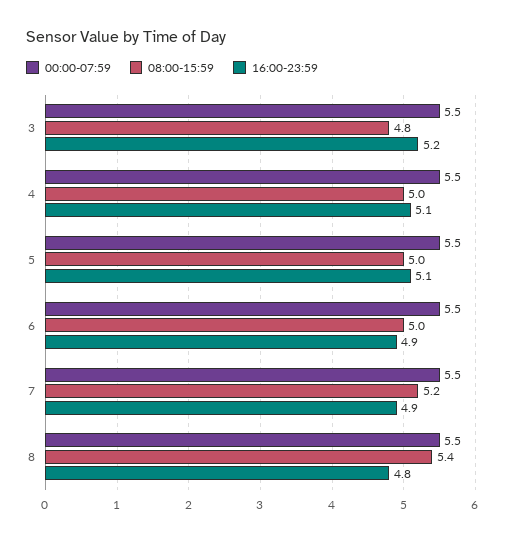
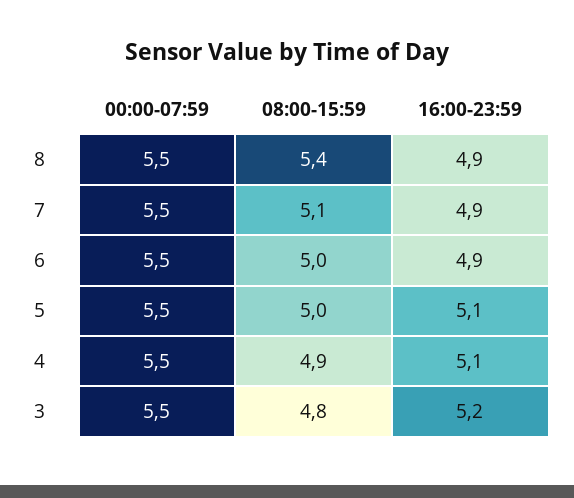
08:00-15:59, 4: 5 -> 4.9
08:00-15:59, 7: 5.2 -> 5.1
16:00-23:59, 8: 4.8 -> 4.9

